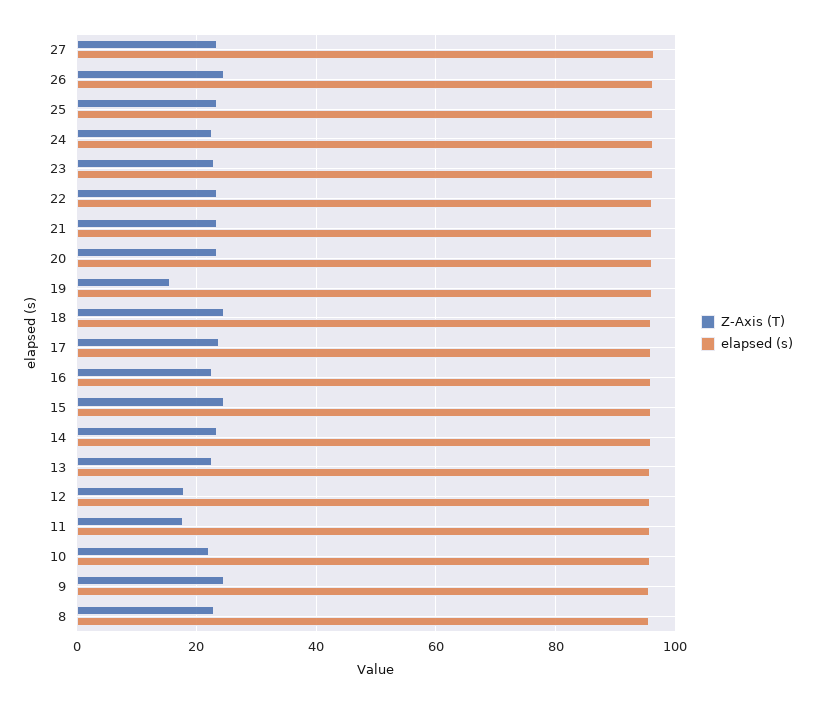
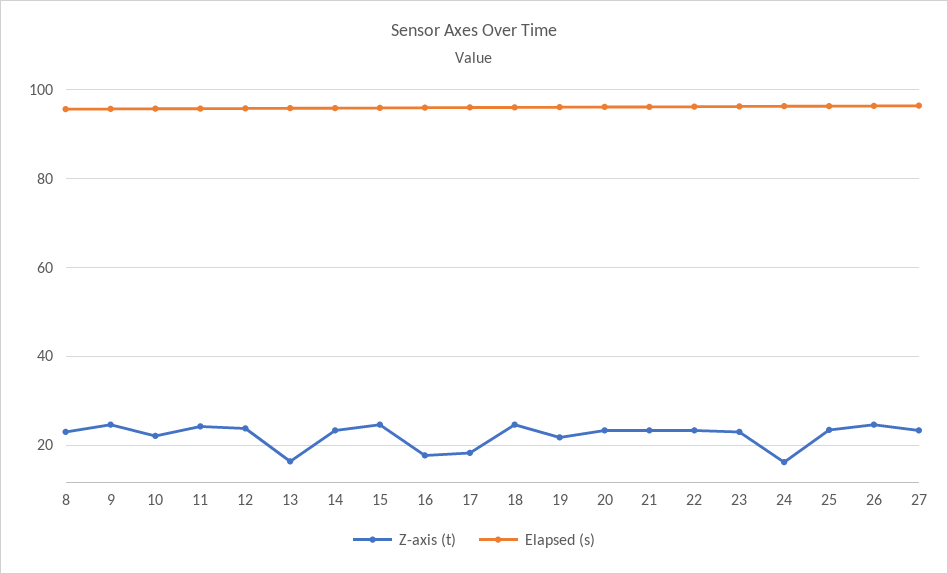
Z-Axis (T), 24: 22 -> 16
Z-Axis (T), 19: 16 -> 22
Z-Axis (T), 17: 24 -> 18
Z-Axis (T), 16: 22 -> 18
Z-Axis (T), 13: 22 -> 16
Z-Axis (T), 12: 18 -> 24
Z-Axis (T), 11: 18 -> 24

